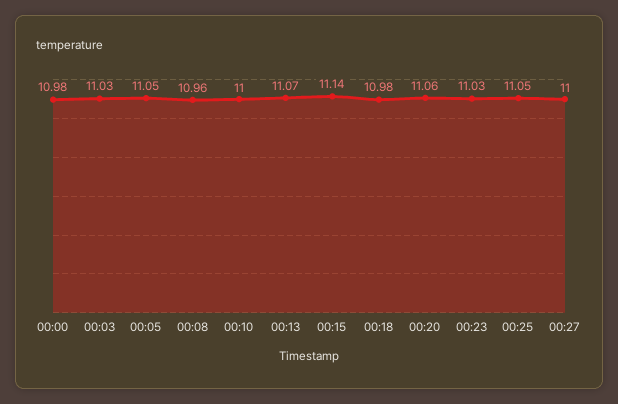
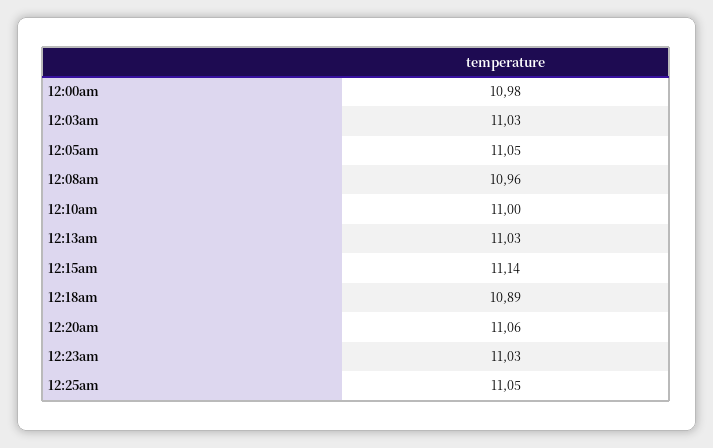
00:13: 11.07 -> 11.03
00:18: 10.98 -> 10.89
00:27: 11 -> none

